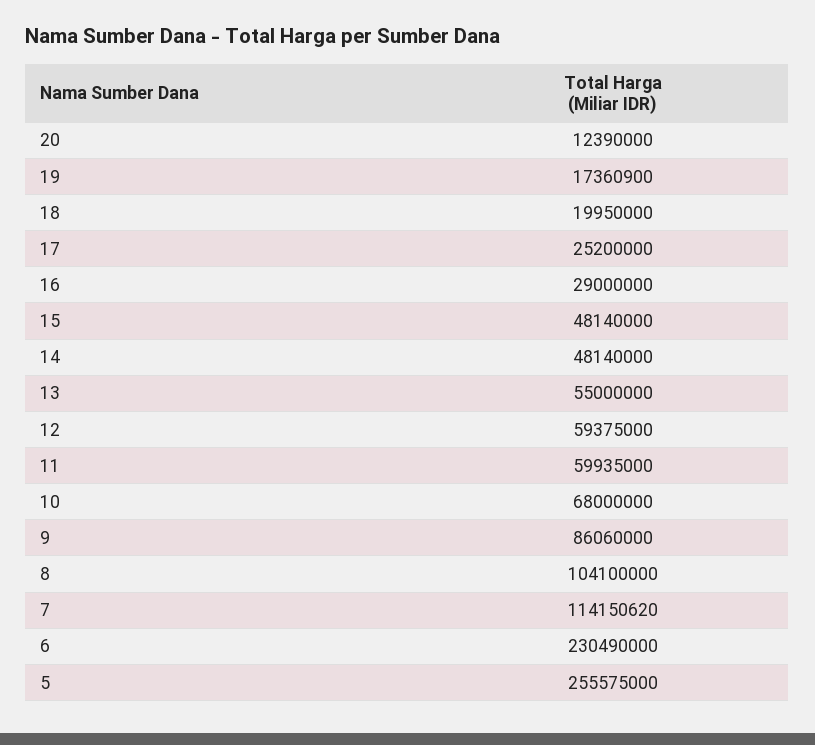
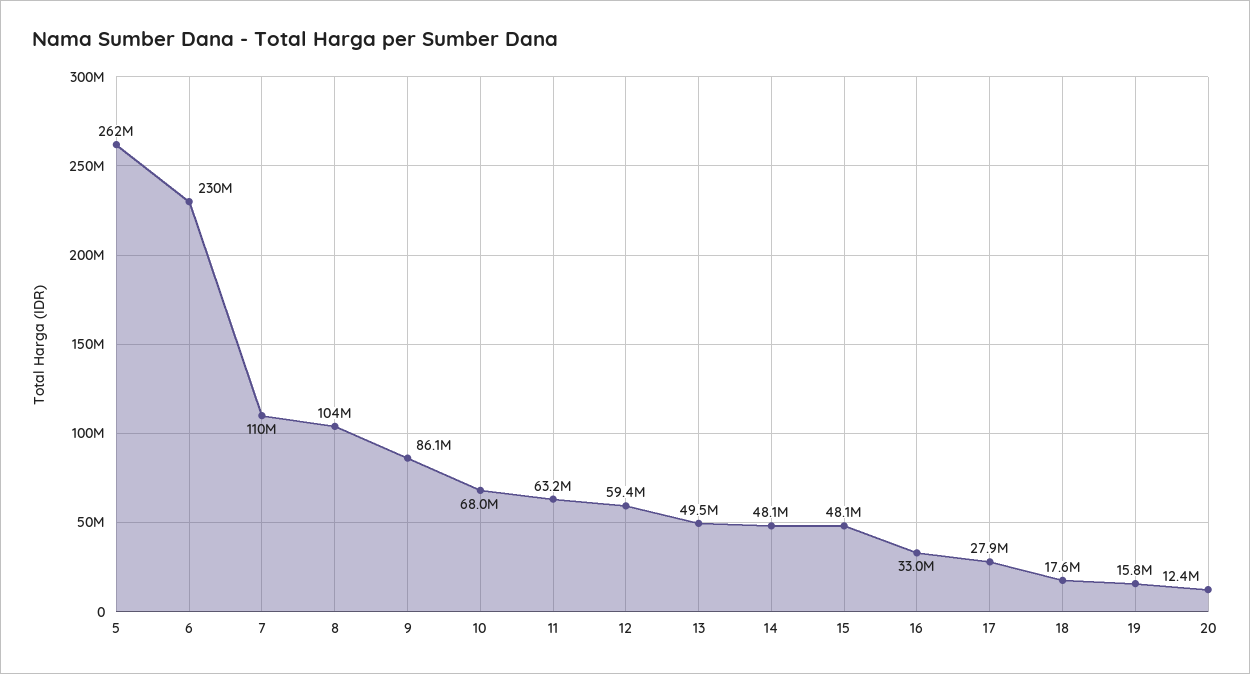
19: 17360900 -> 15800000
18: 19950000 -> 17600000
17: 25200000 -> 27900000
16: 29000000 -> 33000000
13: 55000000 -> 49500000
11: 59935000 -> 63200000
7: 114150620 -> 110000000
5: 255575000 -> 262000000

